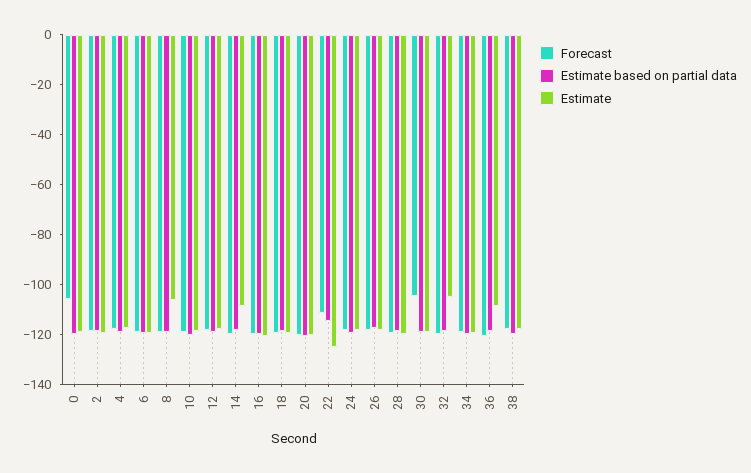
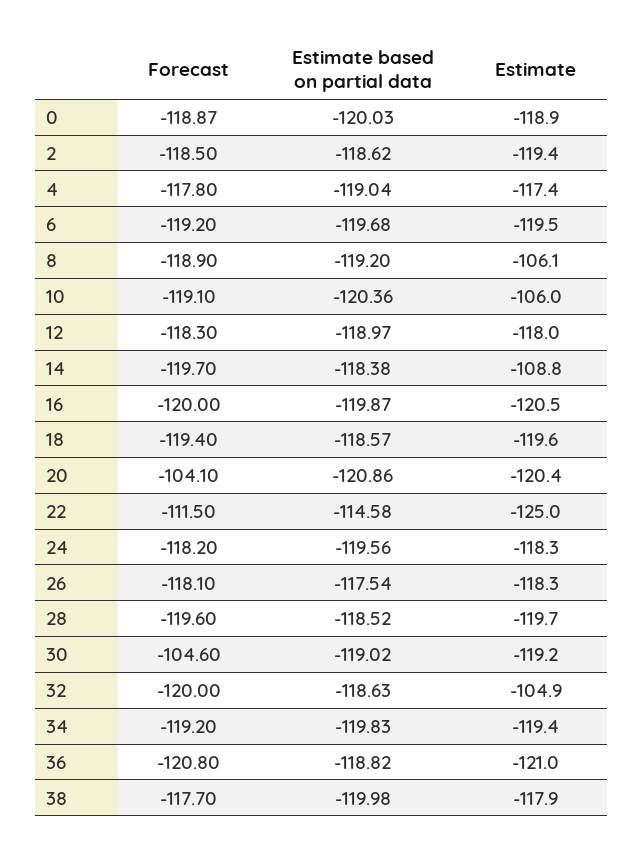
Forecast, 0: -105 -> -118.87
Estimate, 10: -120 -> -106
Forecast, 20: -120 -> -104.1
Estimate, 36: -110 -> -121

